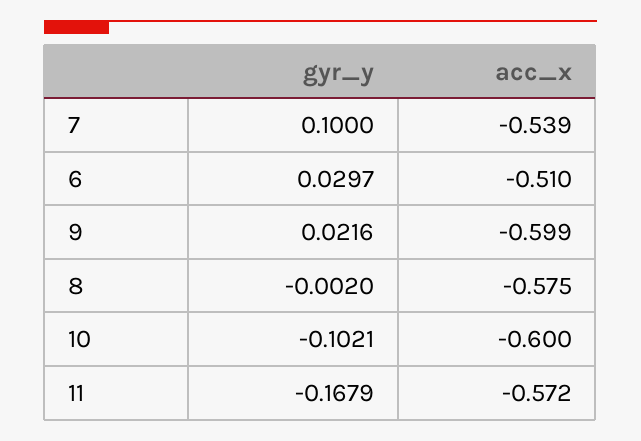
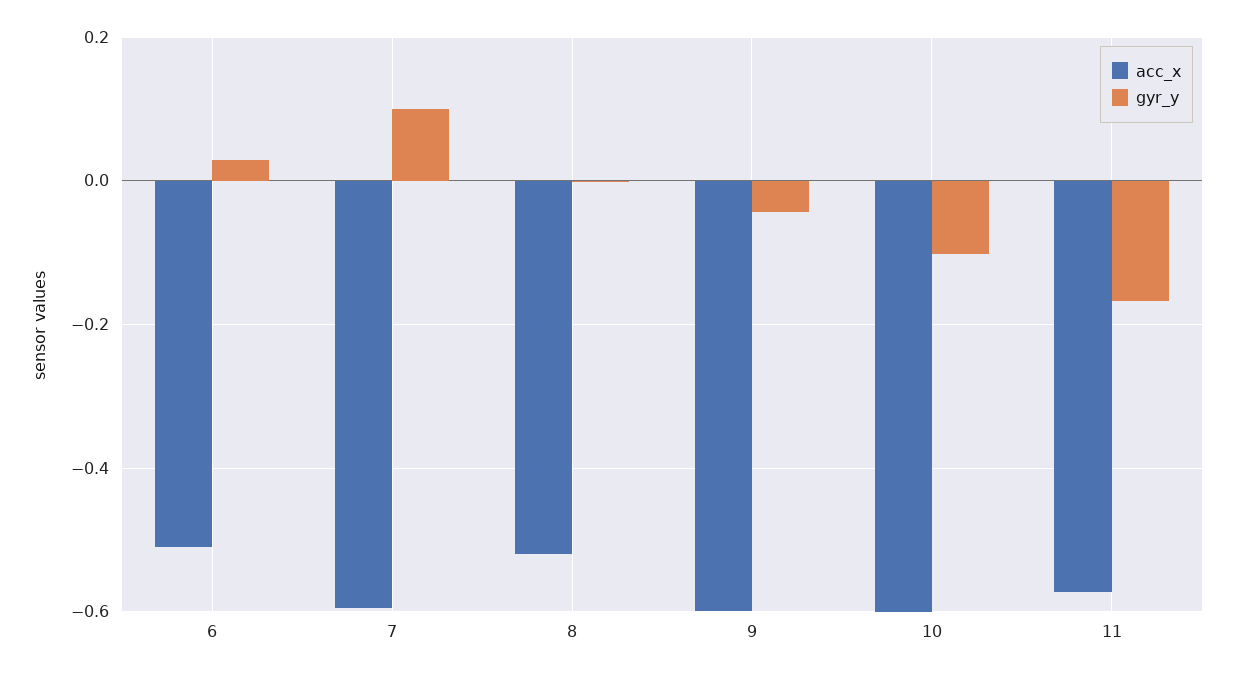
acc_x, 7: -0.539 -> -0.6
gyr_y, 9: 0.0216 -> -0.04
acc_x, 8: -0.575 -> -0.52

